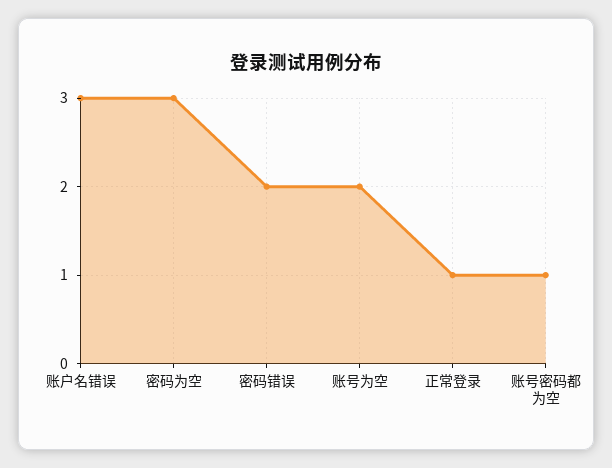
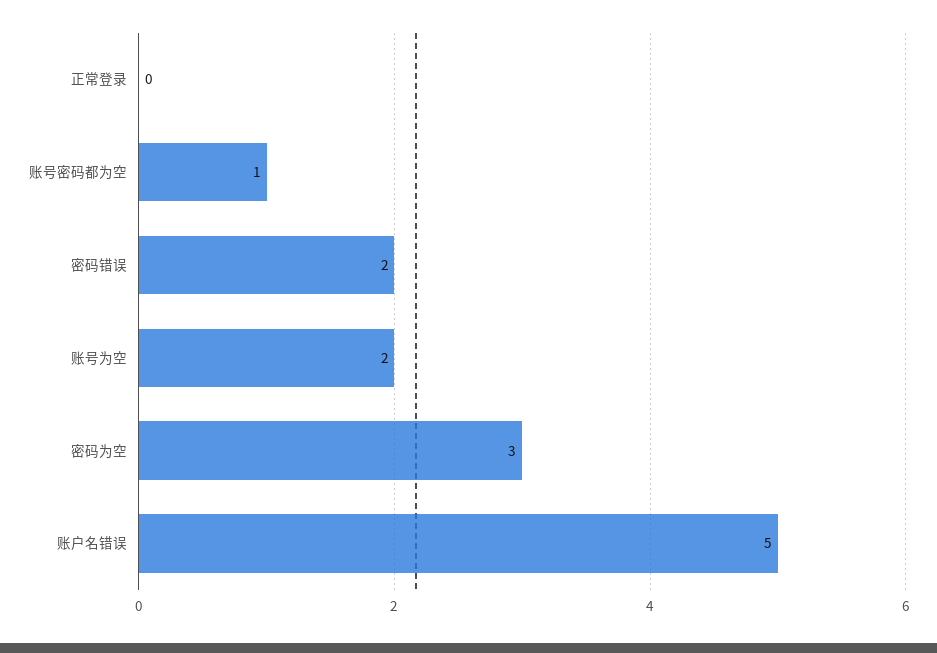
账户名错误: 3 -> 5
正常登录: 1 -> 0

